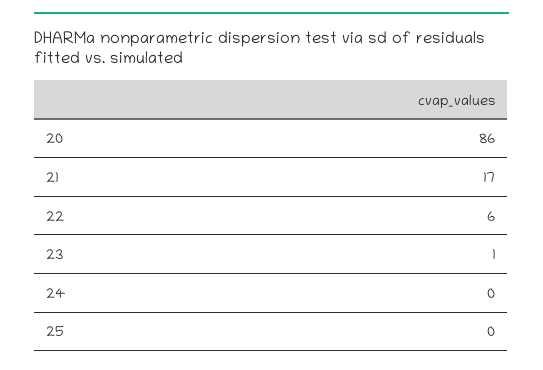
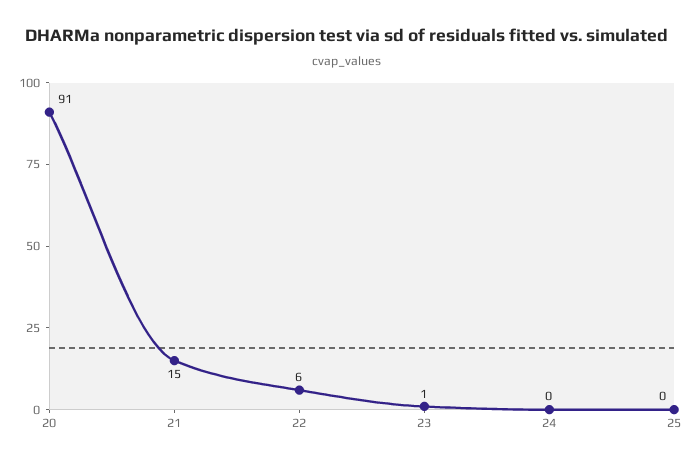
20: 86 -> 91
21: 17 -> 15

